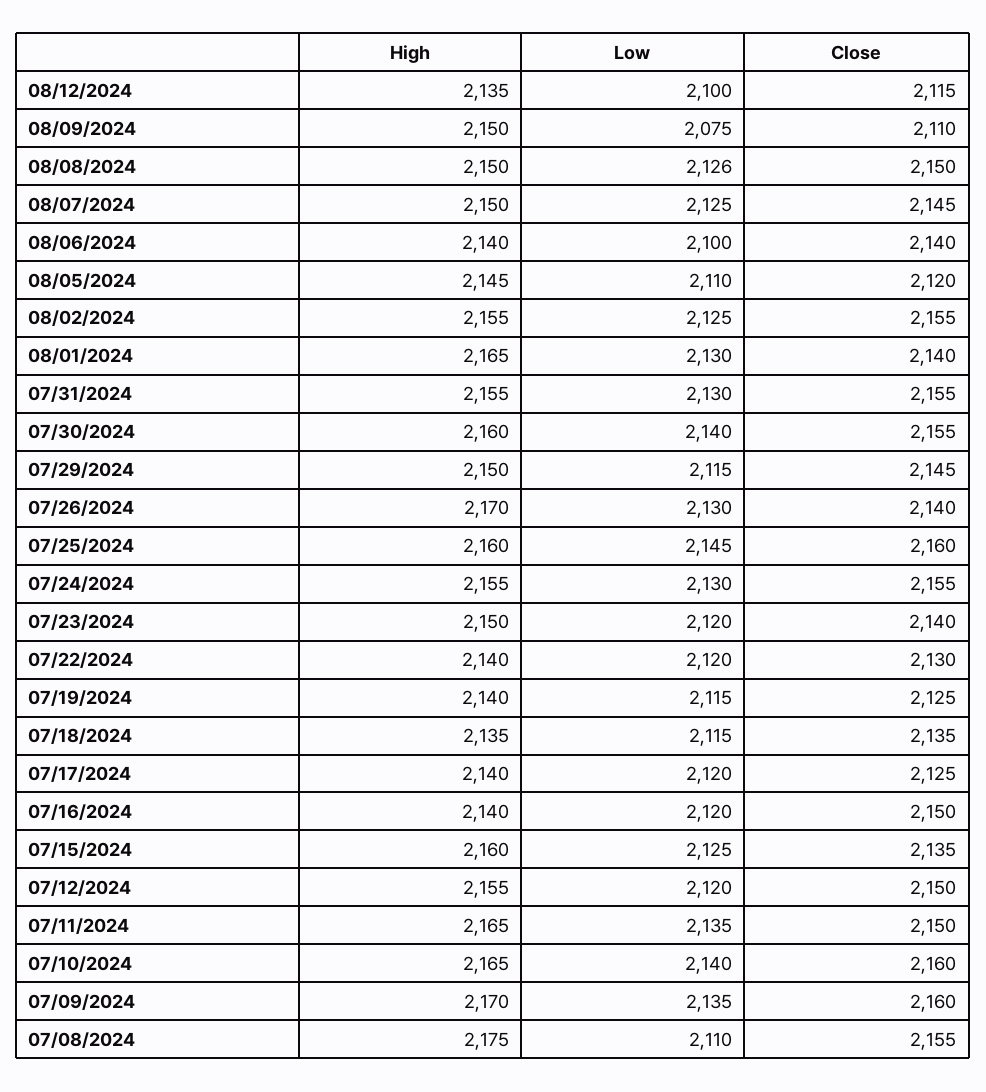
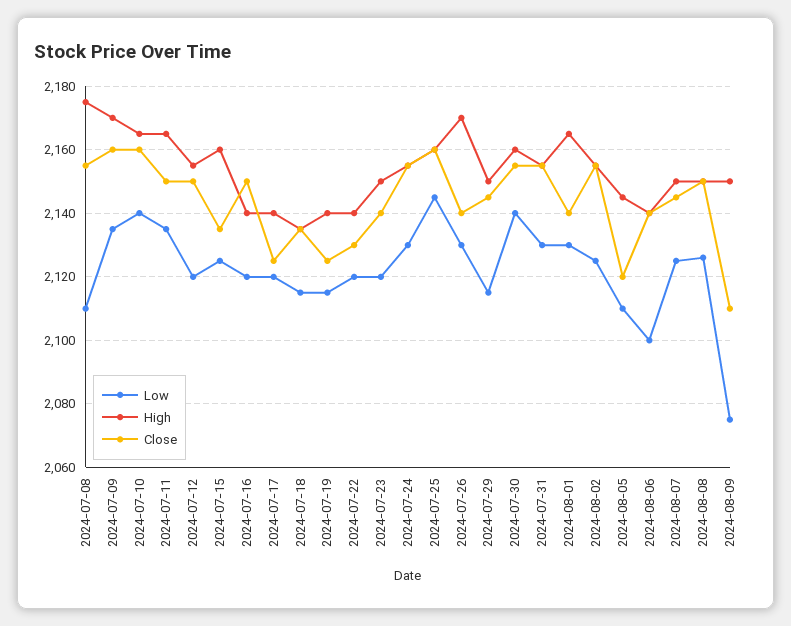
High, 08/12/2024: 2135 -> none
Low, 08/12/2024: 2100 -> none
Close, 08/12/2024: 2115 -> none

